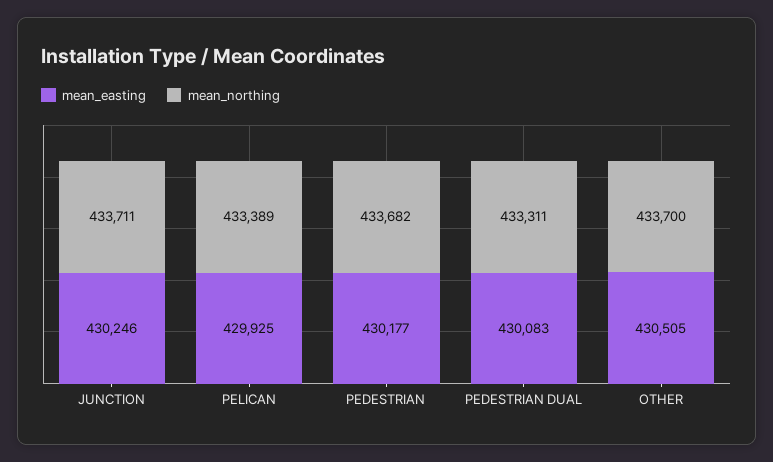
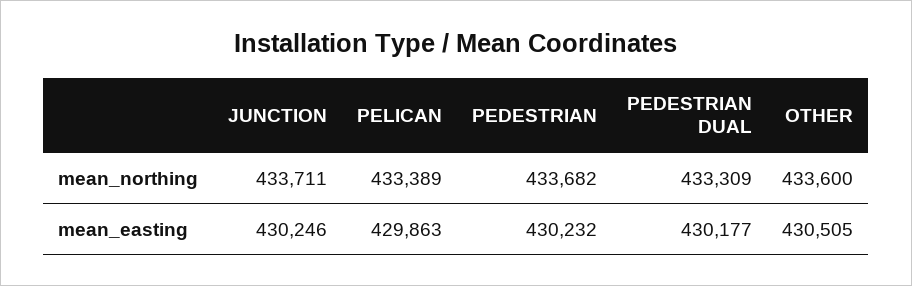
mean_easting, PELICAN: 429925 -> 429863
mean_easting, PEDESTRIAN: 430177 -> 430232
mean_easting, PEDESTRIAN DUAL: 430083 -> 430177
mean_northing, PEDESTRIAN DUAL: 433311 -> 433309
mean_northing, OTHER: 433700 -> 433600

